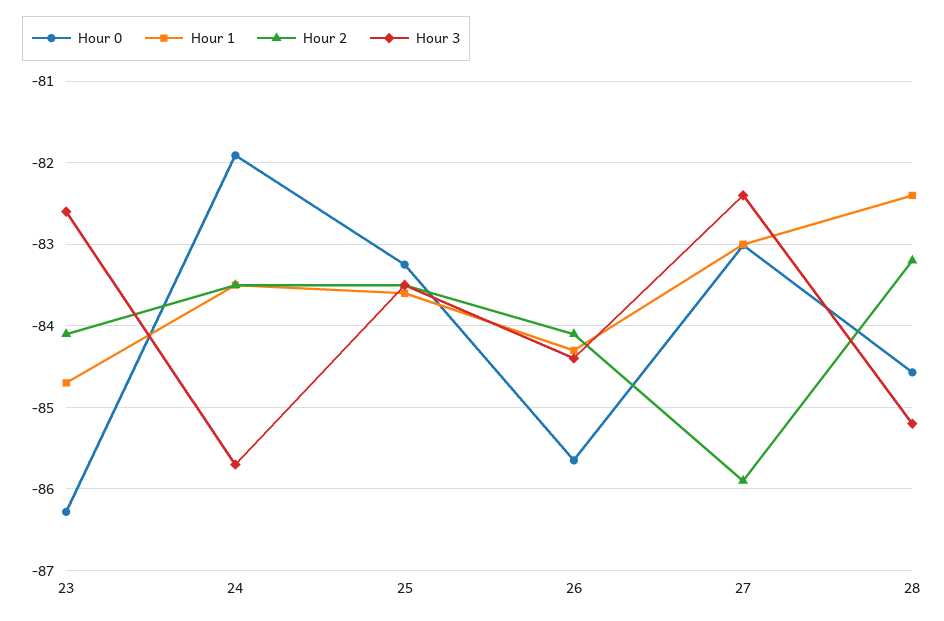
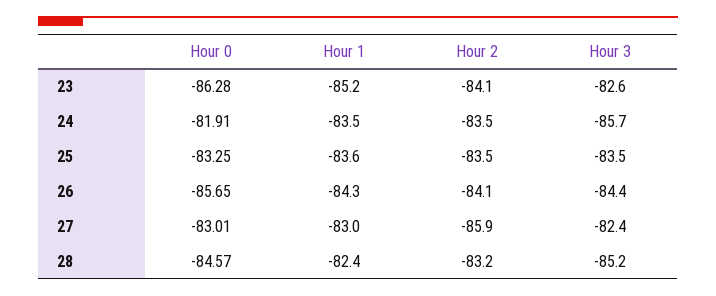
Hour 1, 23: -84.7 -> -85.2

